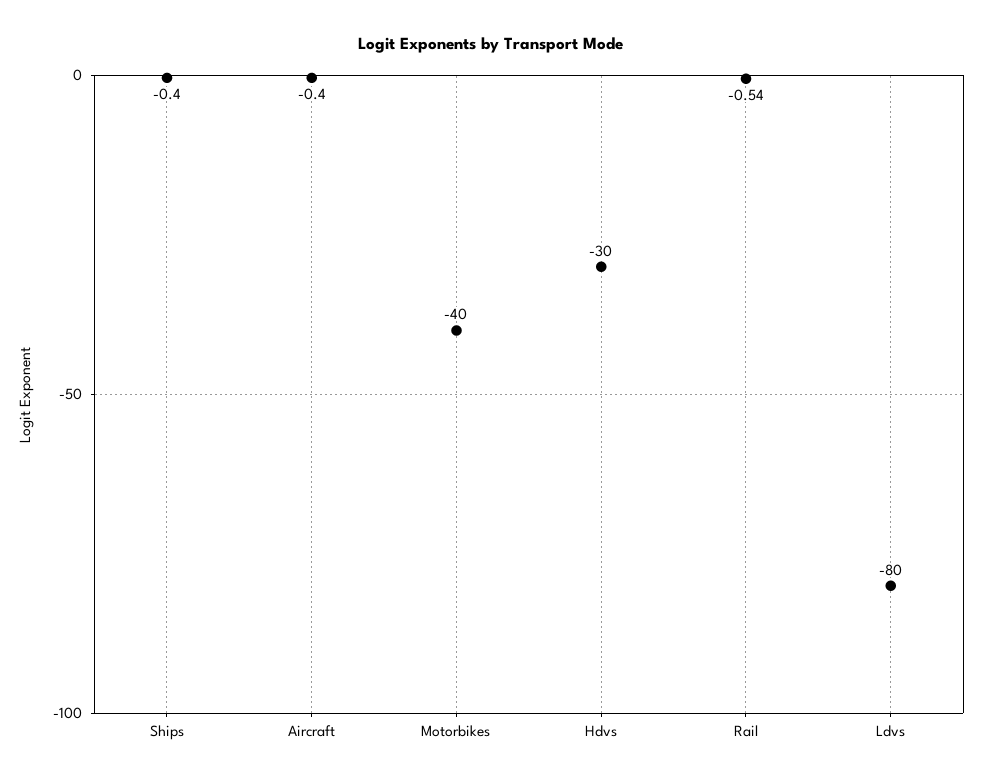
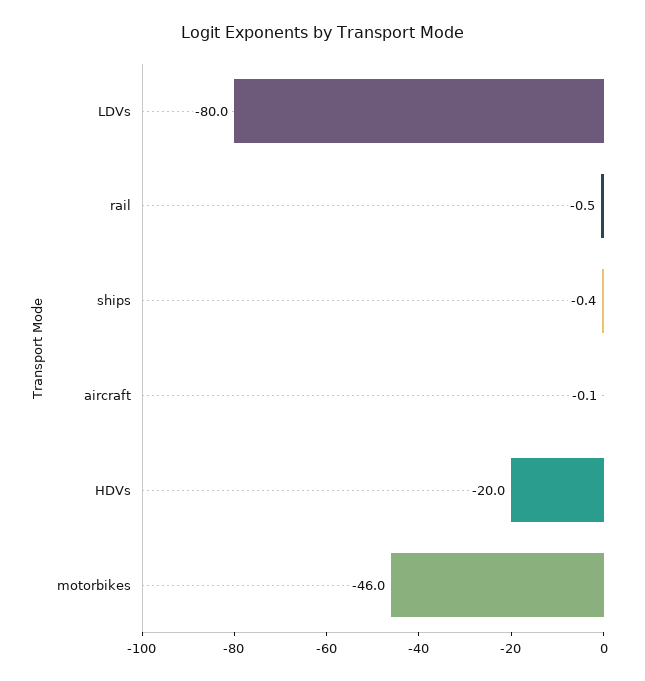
Aircraft: -0.4 -> -0.1
Motorbikes: -40 -> -46
Hdvs: -30 -> -20

